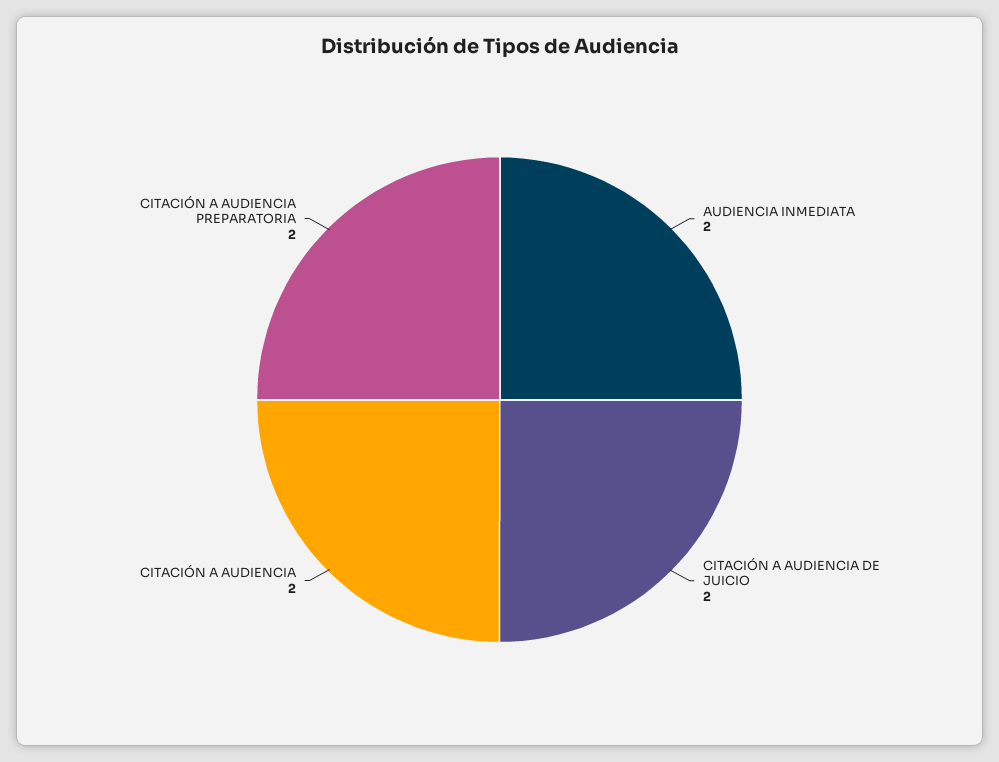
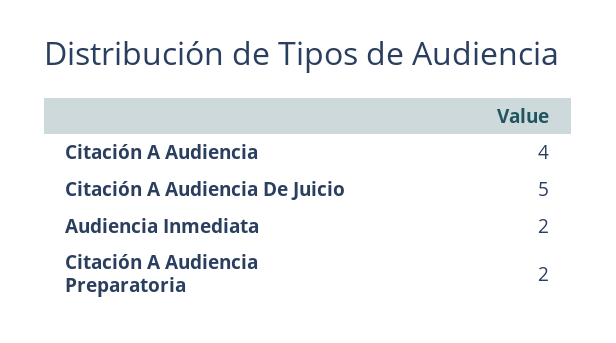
CITACIÓN A AUDIENCIA DE JUICIO: 2 -> 5
CITACIÓN A AUDIENCIA: 2 -> 4

